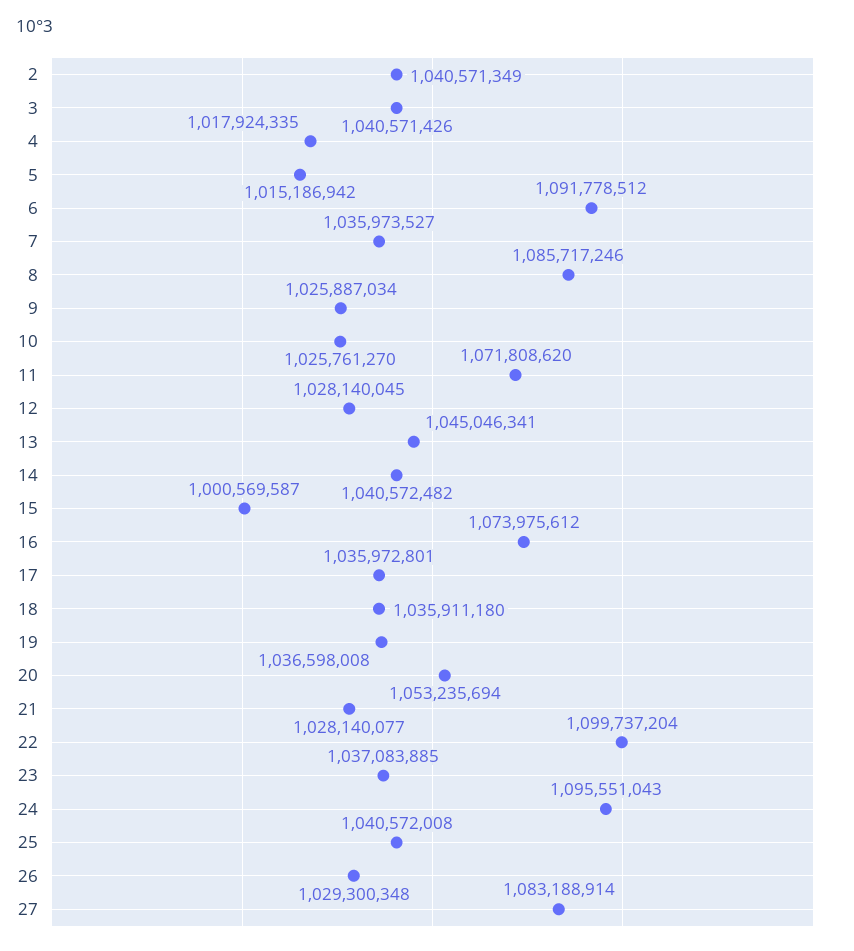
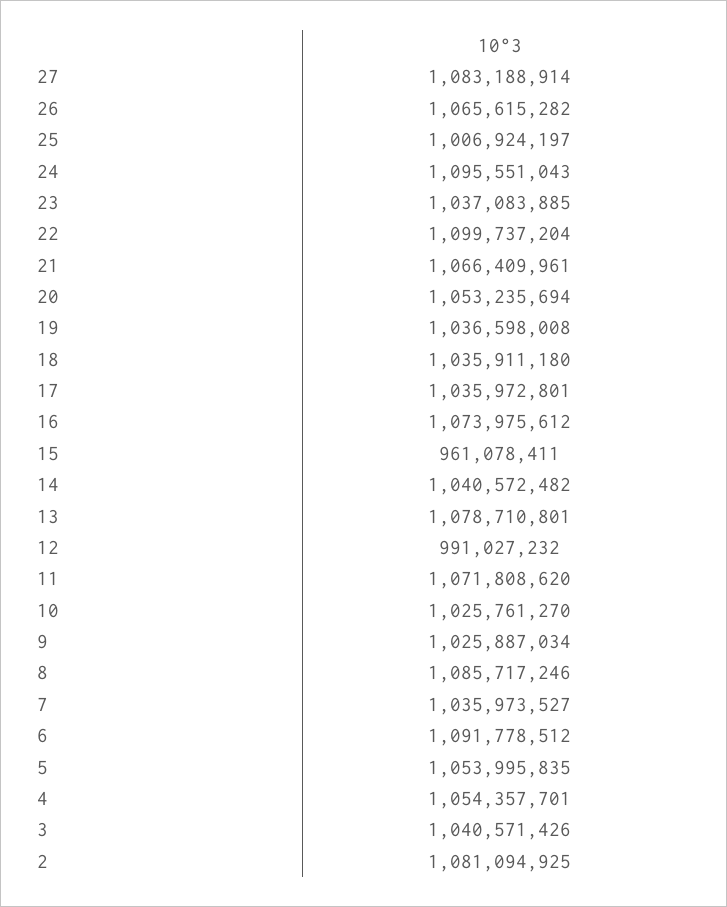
2: 1040571349 -> 1081094925
4: 1017924335 -> 1054357701
5: 1015186942 -> 1053995835
12: 1028140045 -> 991027232
13: 1045046341 -> 1078710801
15: 1000569587 -> 961078411
21: 1028140077 -> 1066409961
25: 1040572008 -> 1006924197
26: 1029300348 -> 1065615282

